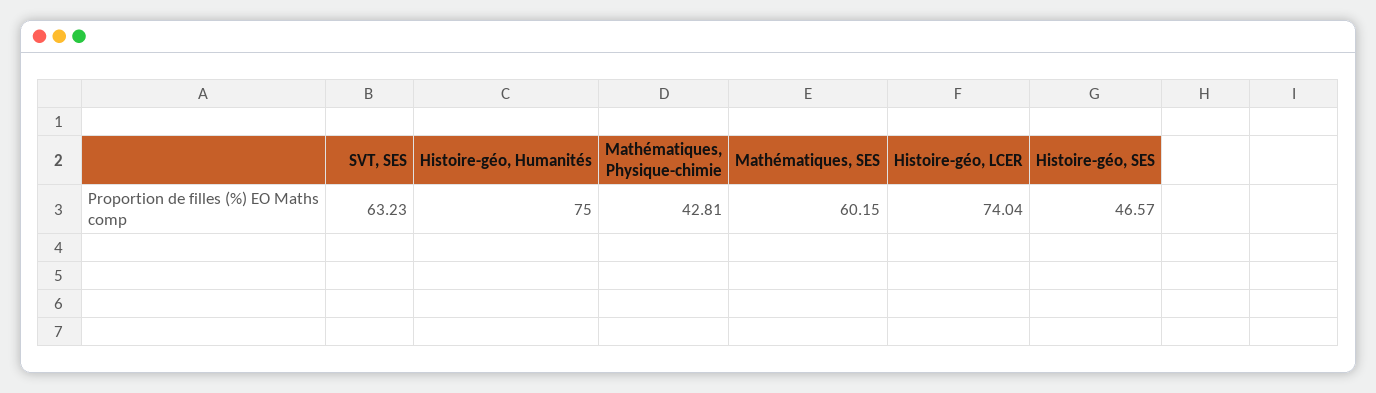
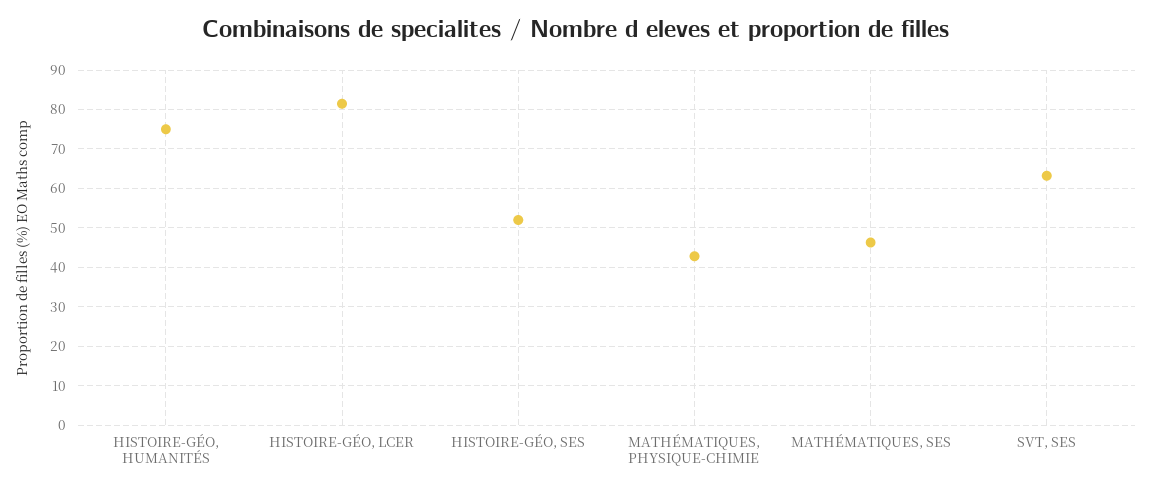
Mathématiques, SES: 60.15 -> 46
Histoire-géo, LCER: 74.04 -> 82
Histoire-géo, SES: 46.57 -> 52

